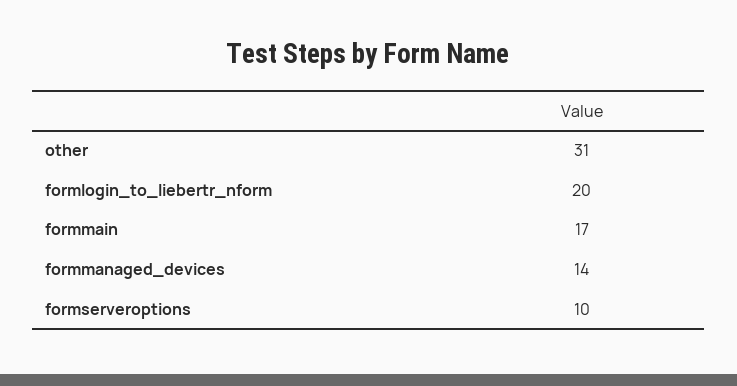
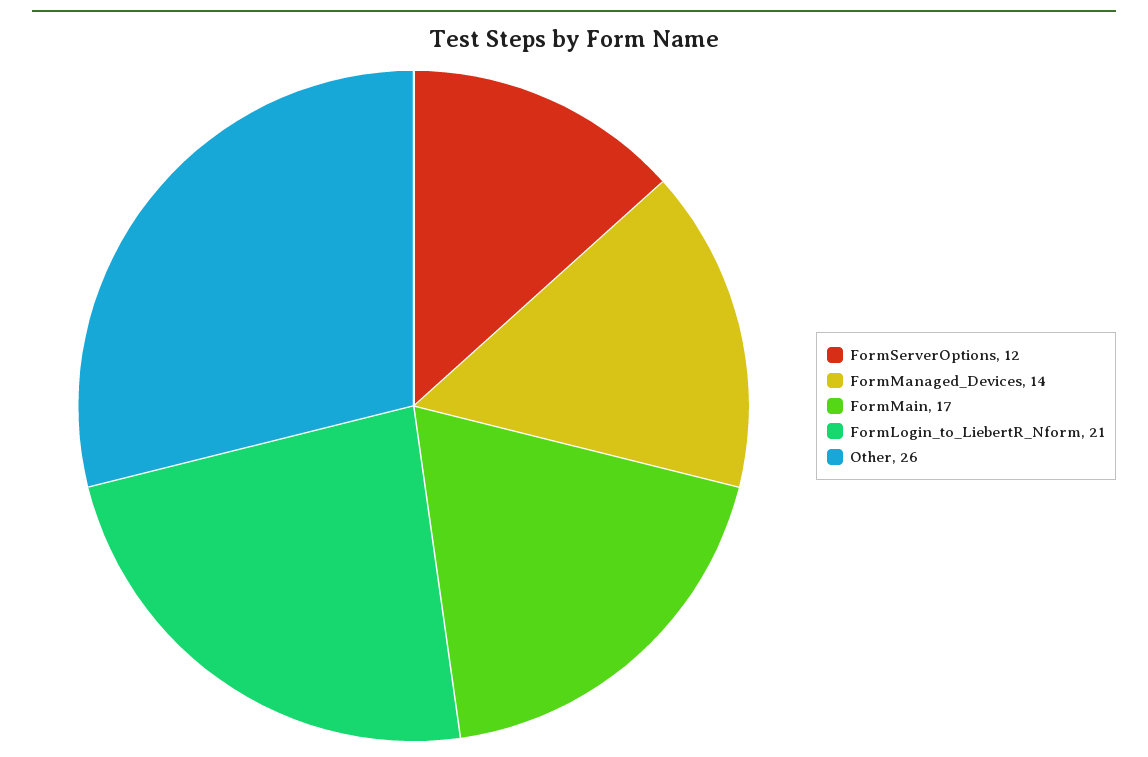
other: 31 -> 26
formlogin_to_liebertr_nform: 20 -> 21
formserveroptions: 10 -> 12

